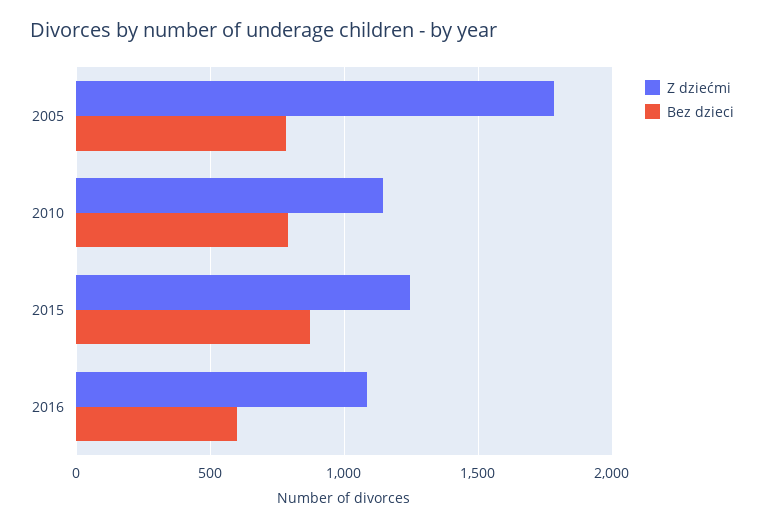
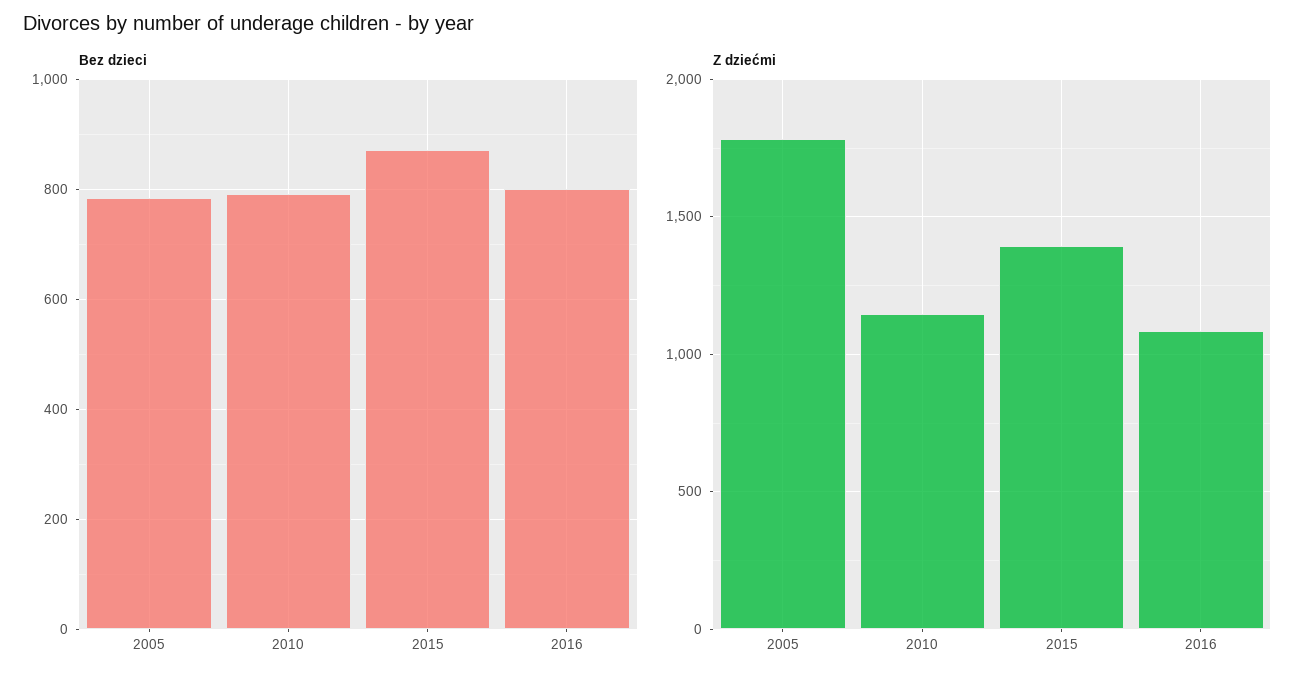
Z dziećmi, 2015: 1250 -> 1400
Bez dzieci, 2016: 600 -> 800

